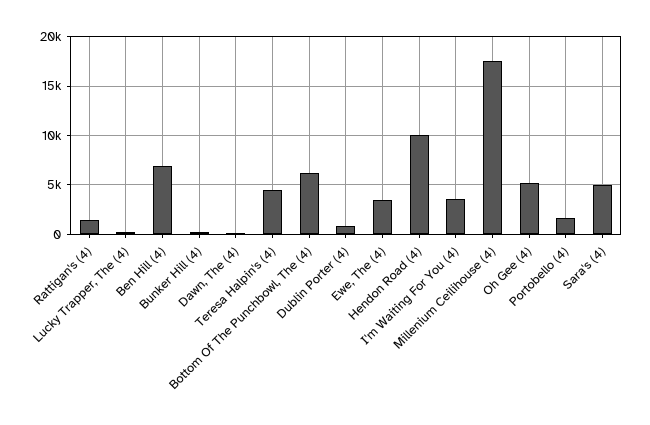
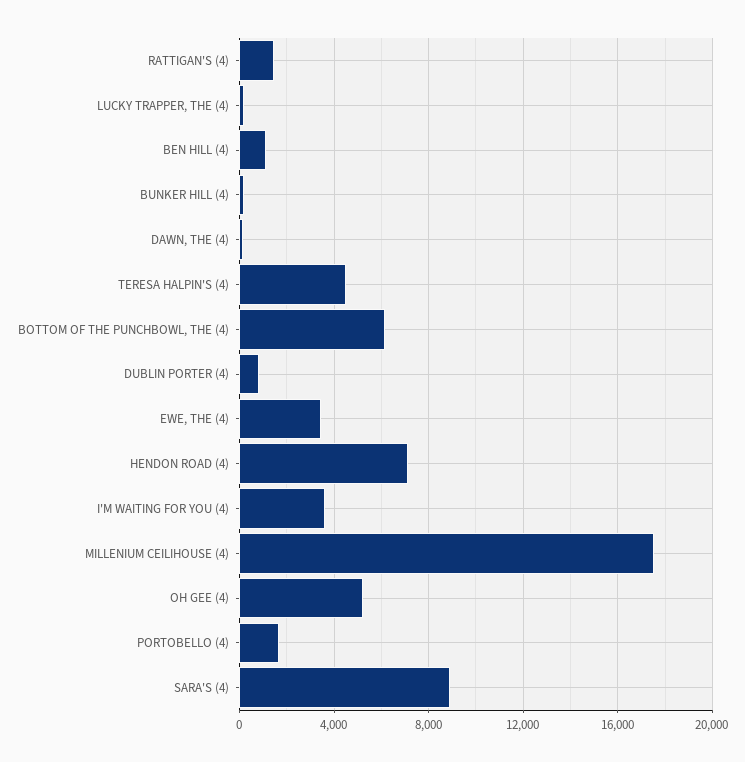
Ben Hill (4): 7000 -> 1000
Hendon Road (4): 10000 -> 7000
Sara's (4): 5000 -> 9000

